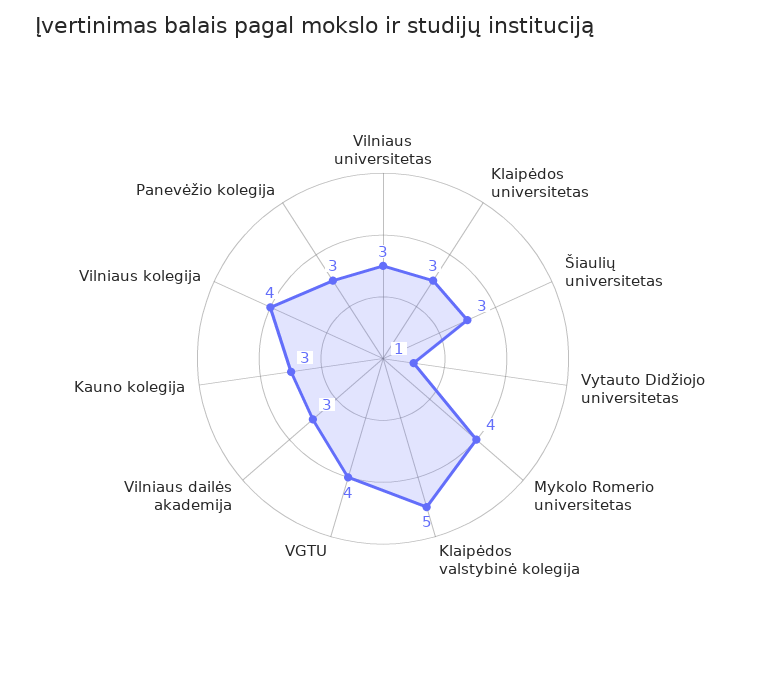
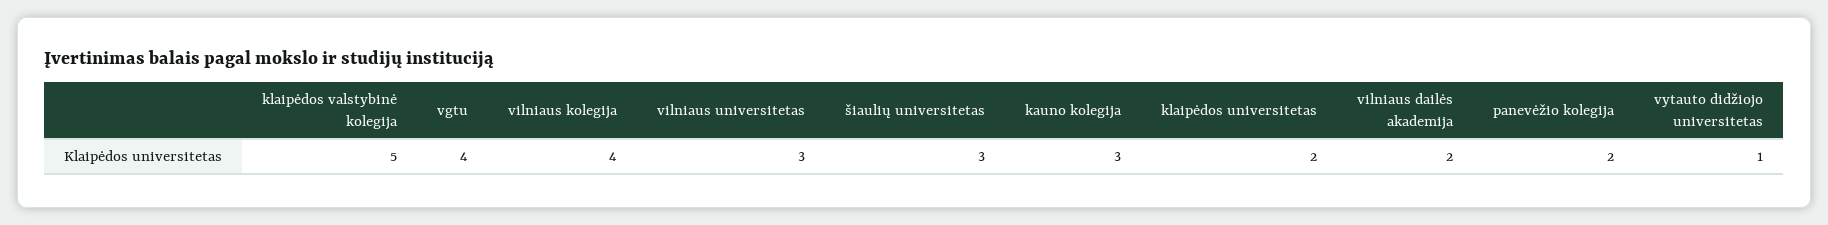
Klaipėdos universitetas: 3 -> 2
Mykolo Romerio universitetas: 4 -> none
Vilniaus dailės akademija: 3 -> 2
Panevėžio kolegija: 3 -> 2

